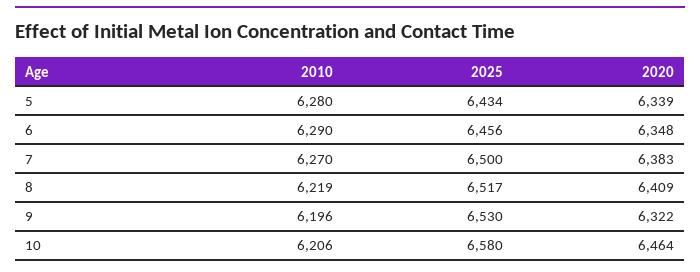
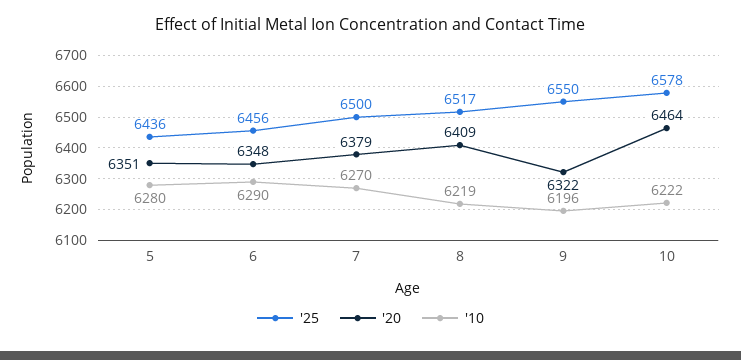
2025, 5: 6434 -> 6436
2020, 5: 6339 -> 6351
2020, 7: 6383 -> 6379
2025, 9: 6530 -> 6550
2010, 10: 6206 -> 6222
2025, 10: 6580 -> 6578

